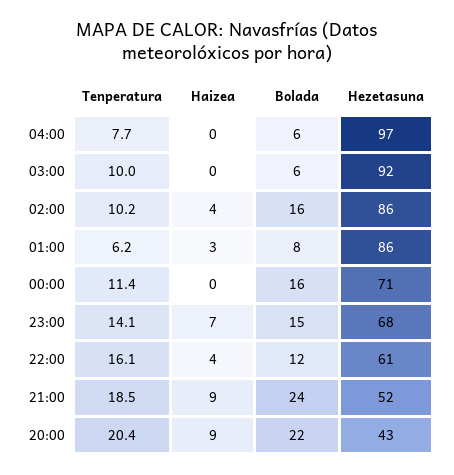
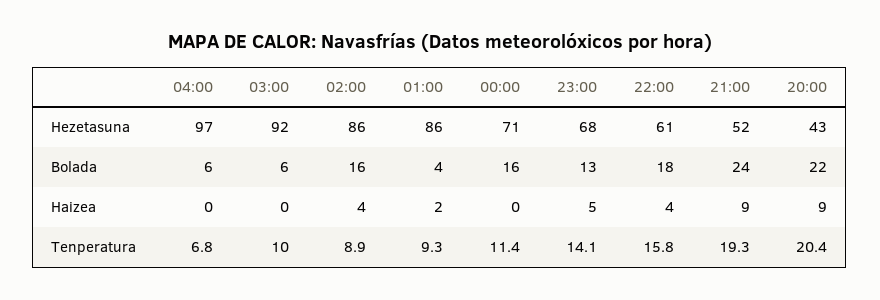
Tenperatura, 04:00: 7.7 -> 6.8
Tenperatura, 02:00: 10.2 -> 8.9
Tenperatura, 01:00: 6.2 -> 9.3
Haizea, 01:00: 3 -> 2
Bolada, 01:00: 8 -> 4
Haizea, 23:00: 7 -> 5
Bolada, 23:00: 15 -> 13
Tenperatura, 22:00: 16.1 -> 15.8
Bolada, 22:00: 12 -> 18
Tenperatura, 21:00: 18.5 -> 19.3

